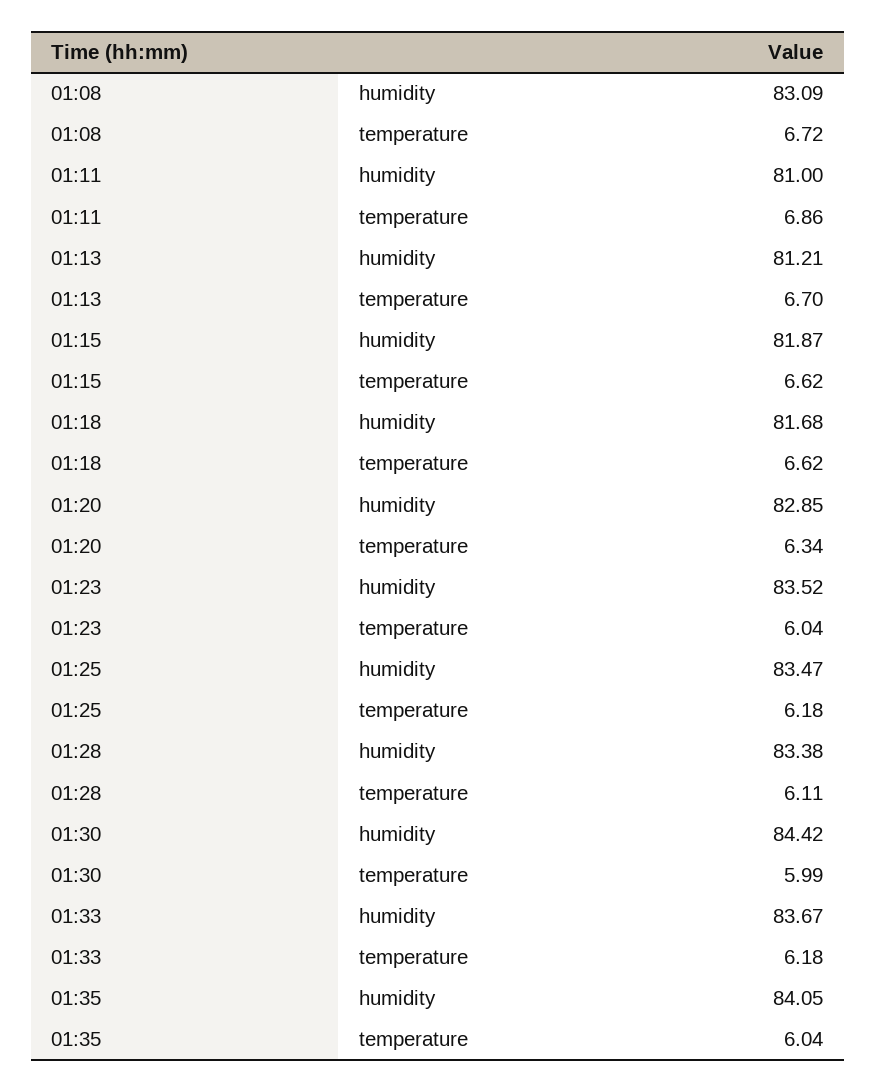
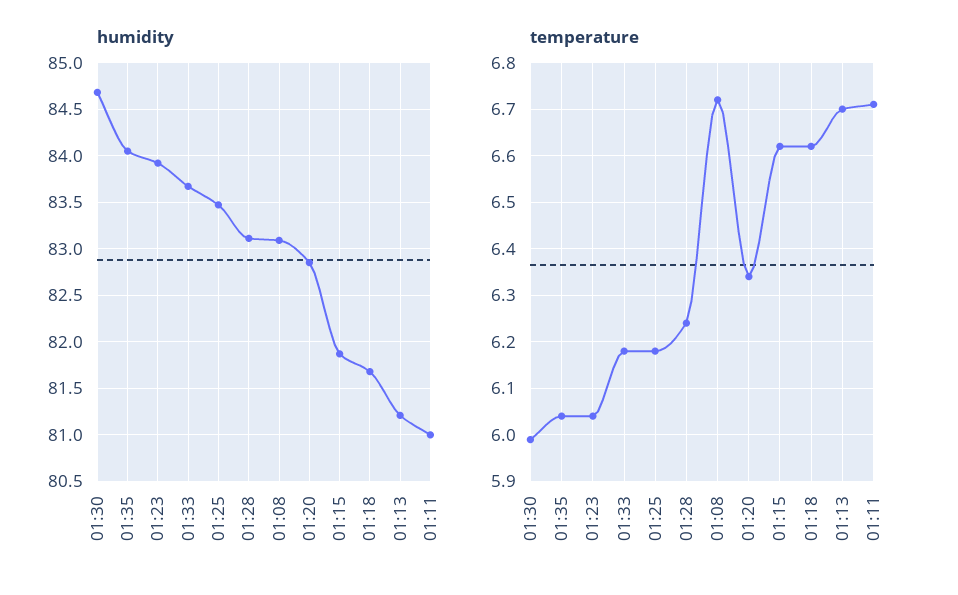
temperature, 01:11: 6.86 -> 6.7
humidity, 01:23: 83.52 -> 83.9
humidity, 01:28: 83.38 -> 83.1
temperature, 01:28: 6.11 -> 6.25
humidity, 01:30: 84.42 -> 84.7

